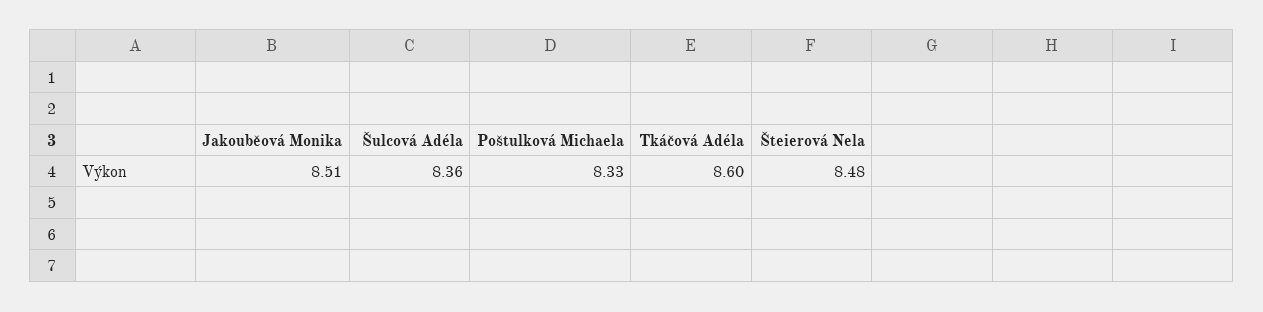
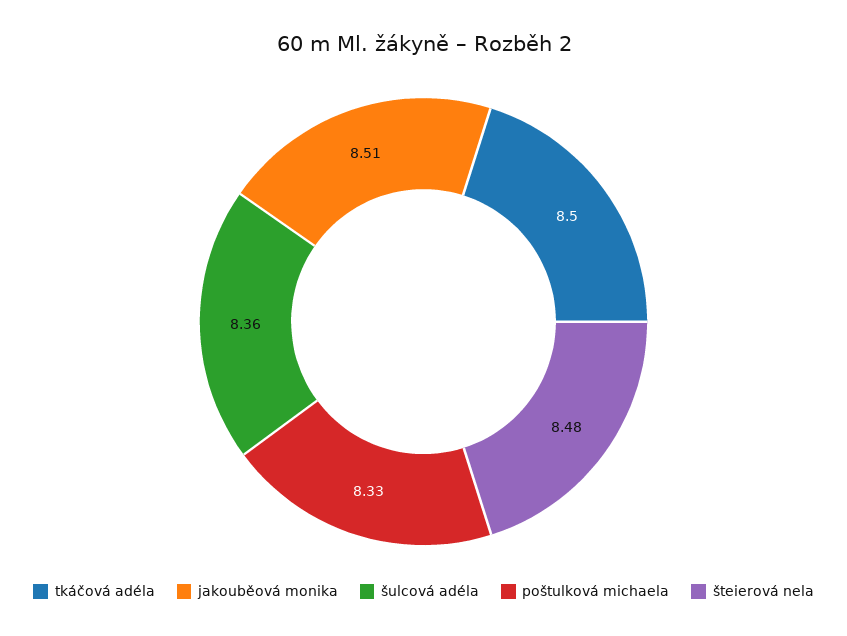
Tkáčová Adéla: 8.6 -> 8.5

